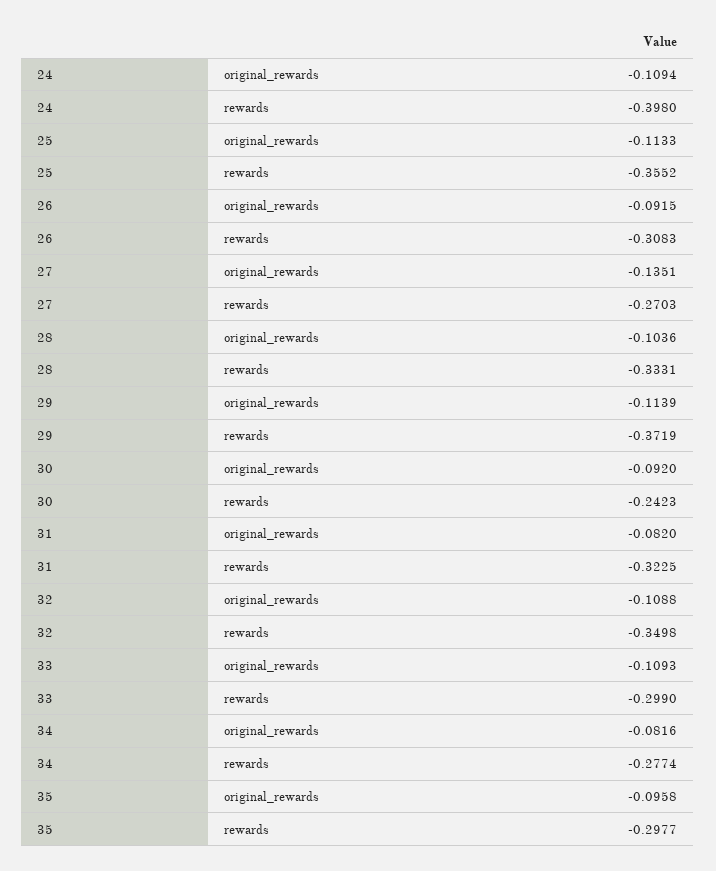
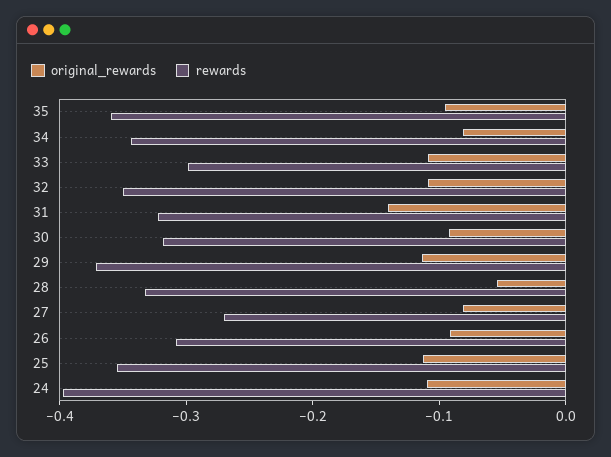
original_rewards, 27: -0.1351 -> -0.08
original_rewards, 28: -0.1036 -> -0.06
rewards, 30: -0.2423 -> -0.32
original_rewards, 31: -0.082 -> -0.14
rewards, 34: -0.2774 -> -0.34
rewards, 35: -0.2977 -> -0.36

